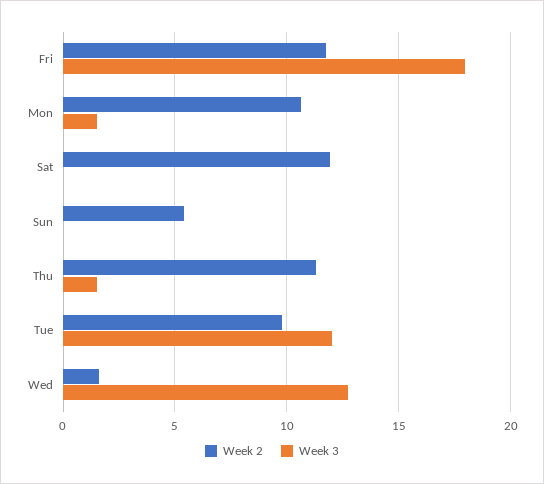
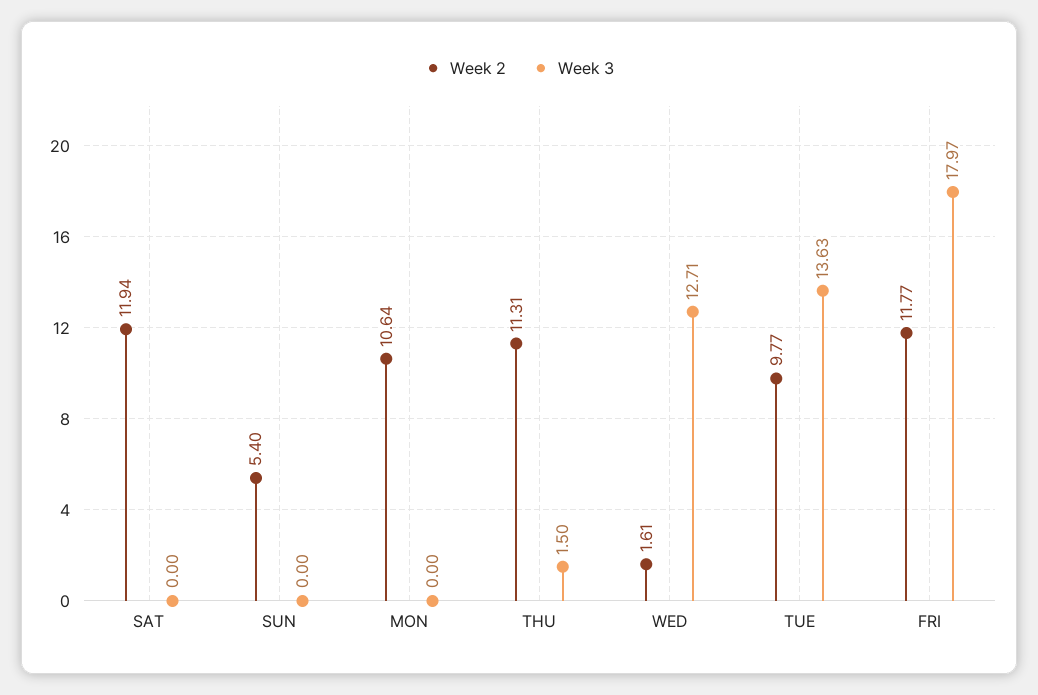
Week 3, Mon: 1.5 -> 0
Week 3, Tue: 12 -> 13.63

